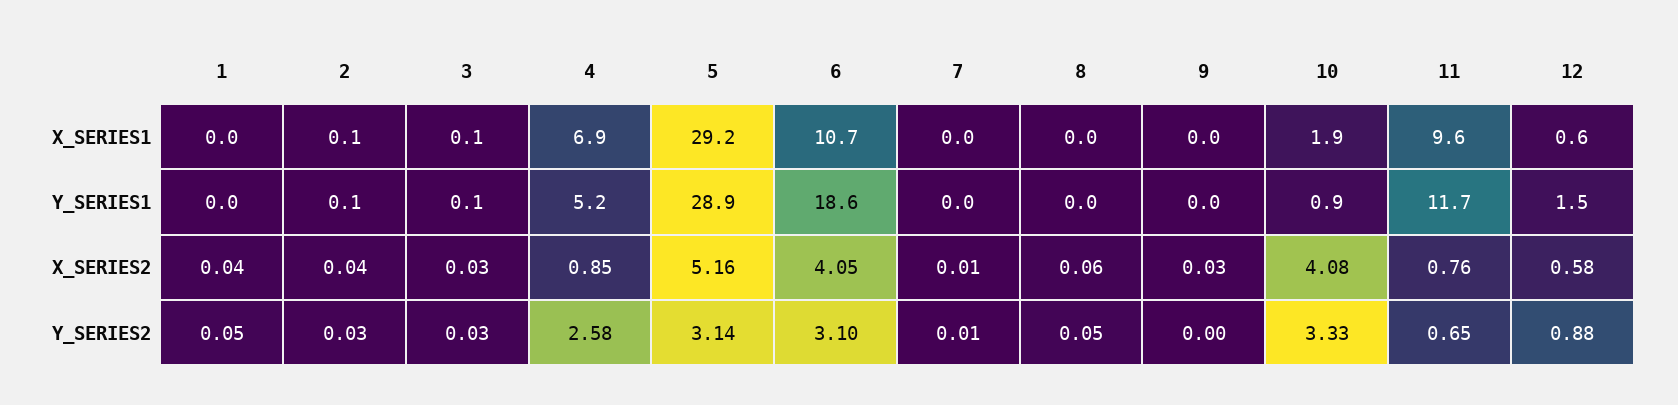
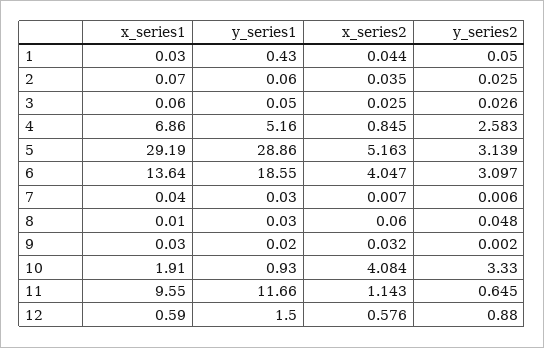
6, X_SERIES1: 10.7 -> 13.64
1, Y_SERIES1: 0 -> 0.43
11, X_SERIES2: 0.76 -> 1.143

